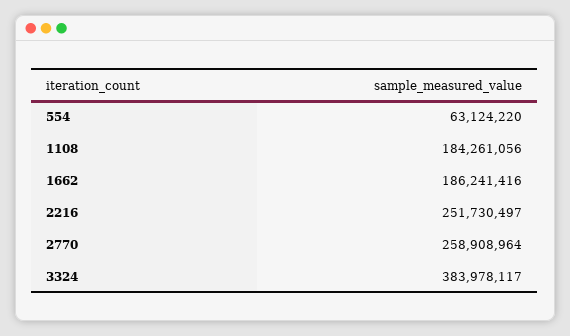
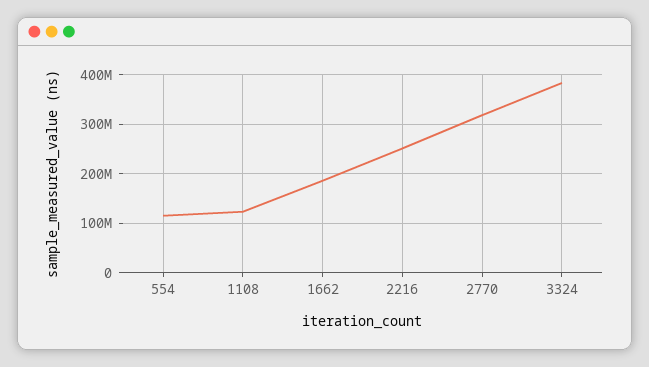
554: 63124220 -> 120000000
1108: 184261056 -> 120000000
2770: 258908964 -> 320000000

